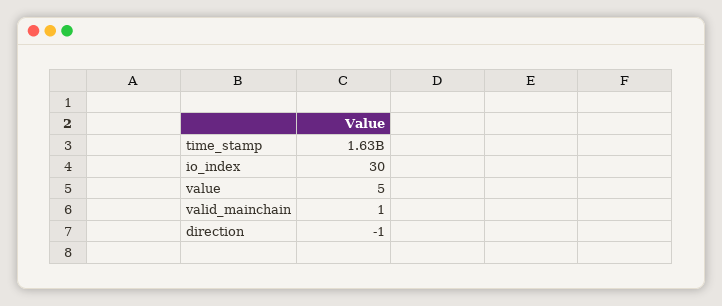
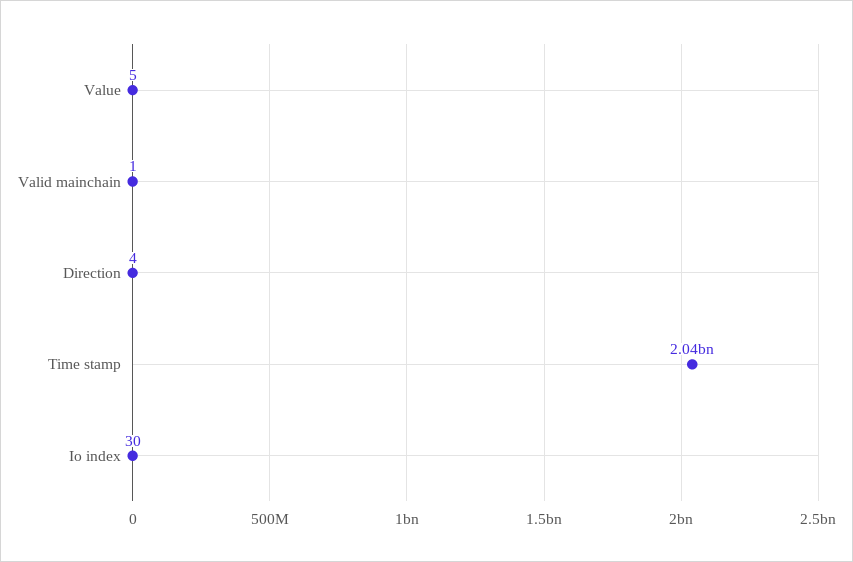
time_stamp: 1630000000 -> 2040000000
direction: -1 -> 4

